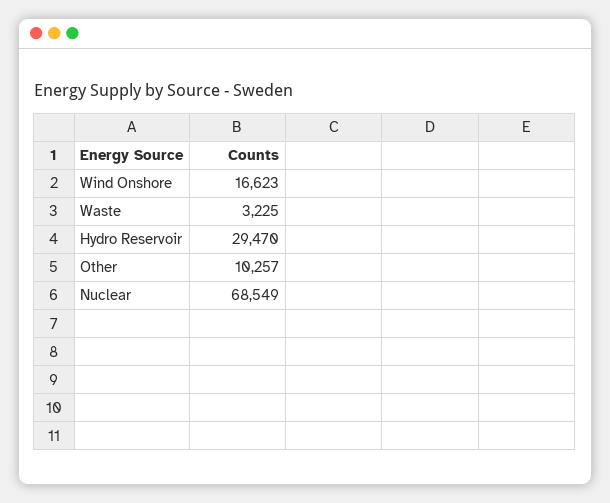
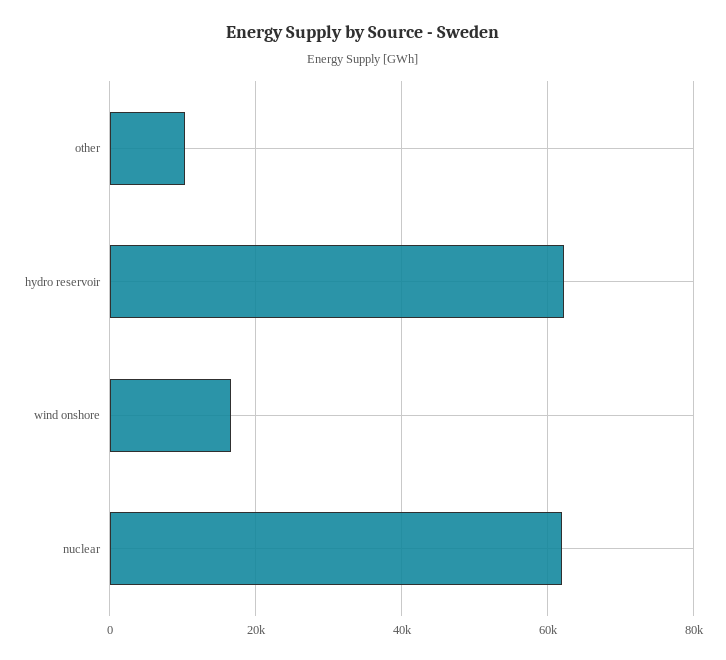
Waste: 3225 -> none
Hydro Reservoir: 29470 -> 62000
Nuclear: 68549 -> 62000

